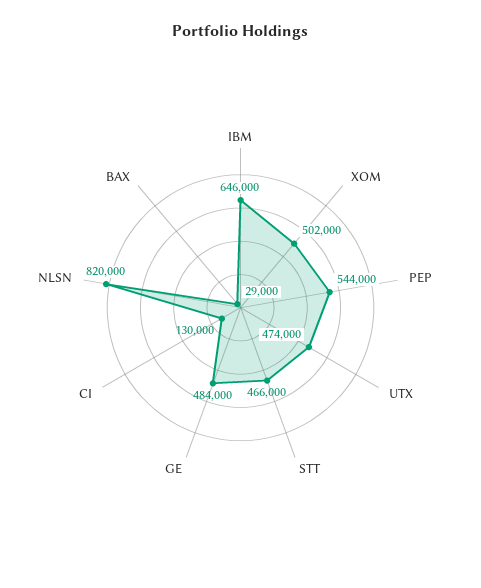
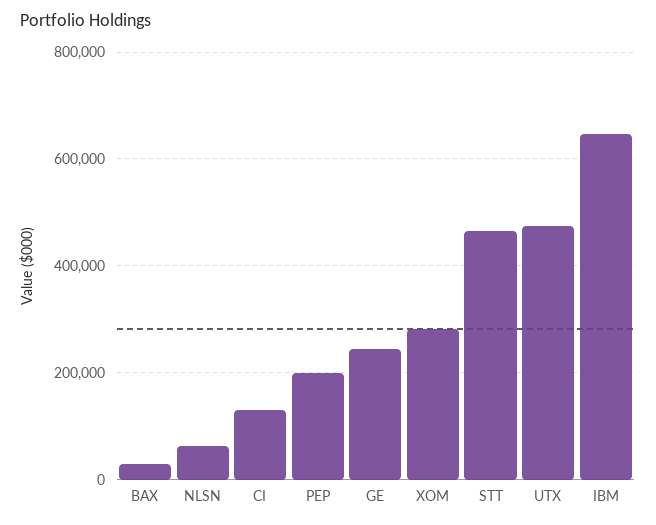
XOM: 502000 -> 280000
PEP: 544000 -> 200000
GE: 484000 -> 240000
NLSN: 820000 -> 60000

